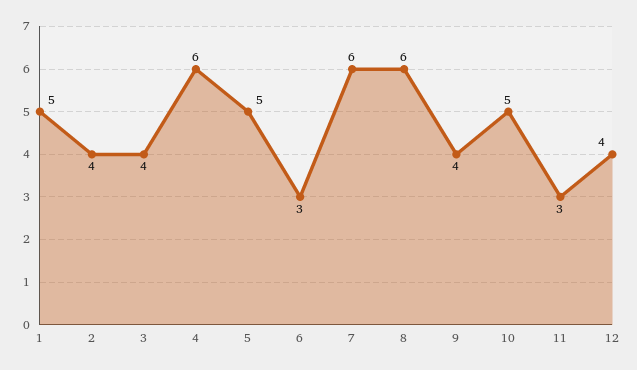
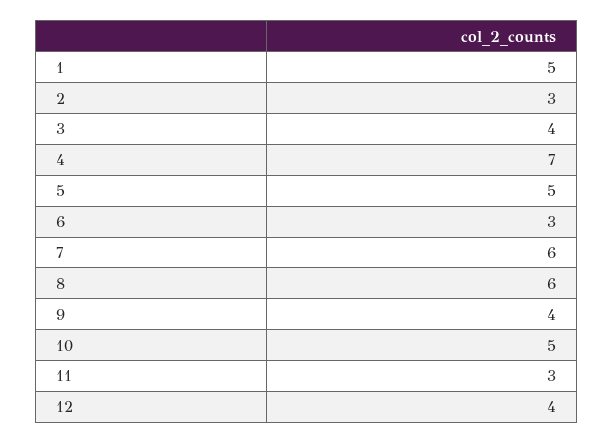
2: 4 -> 3
4: 6 -> 7

